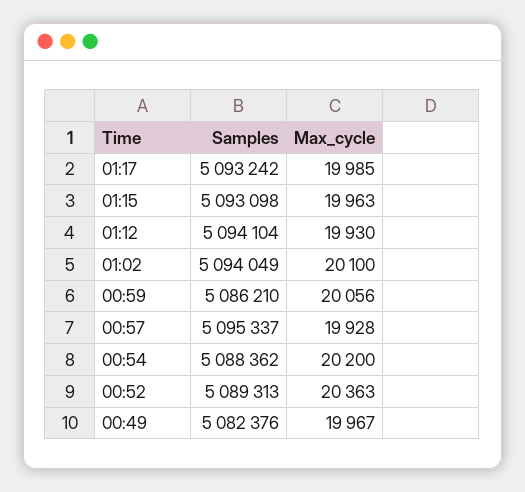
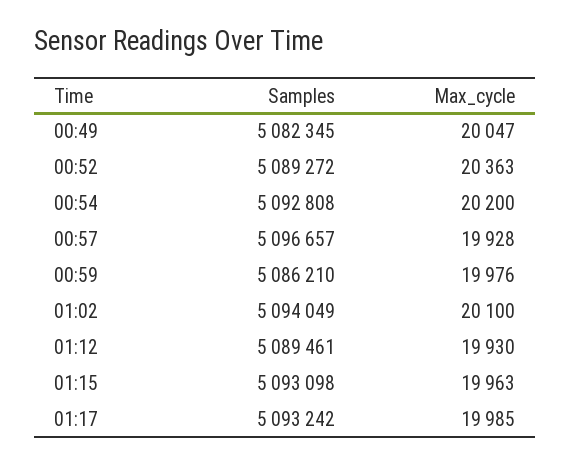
Samples, 01:12: 5094104 -> 5089461
Max_cycle, 00:59: 20056 -> 19976
Samples, 00:57: 5095337 -> 5096657
Samples, 00:54: 5088362 -> 5092808
Samples, 00:52: 5089313 -> 5089272
Samples, 00:49: 5082376 -> 5082345
Max_cycle, 00:49: 19967 -> 20047

